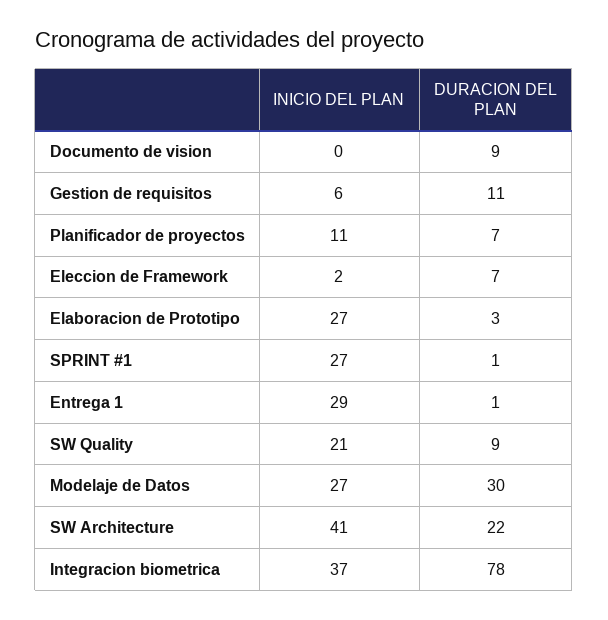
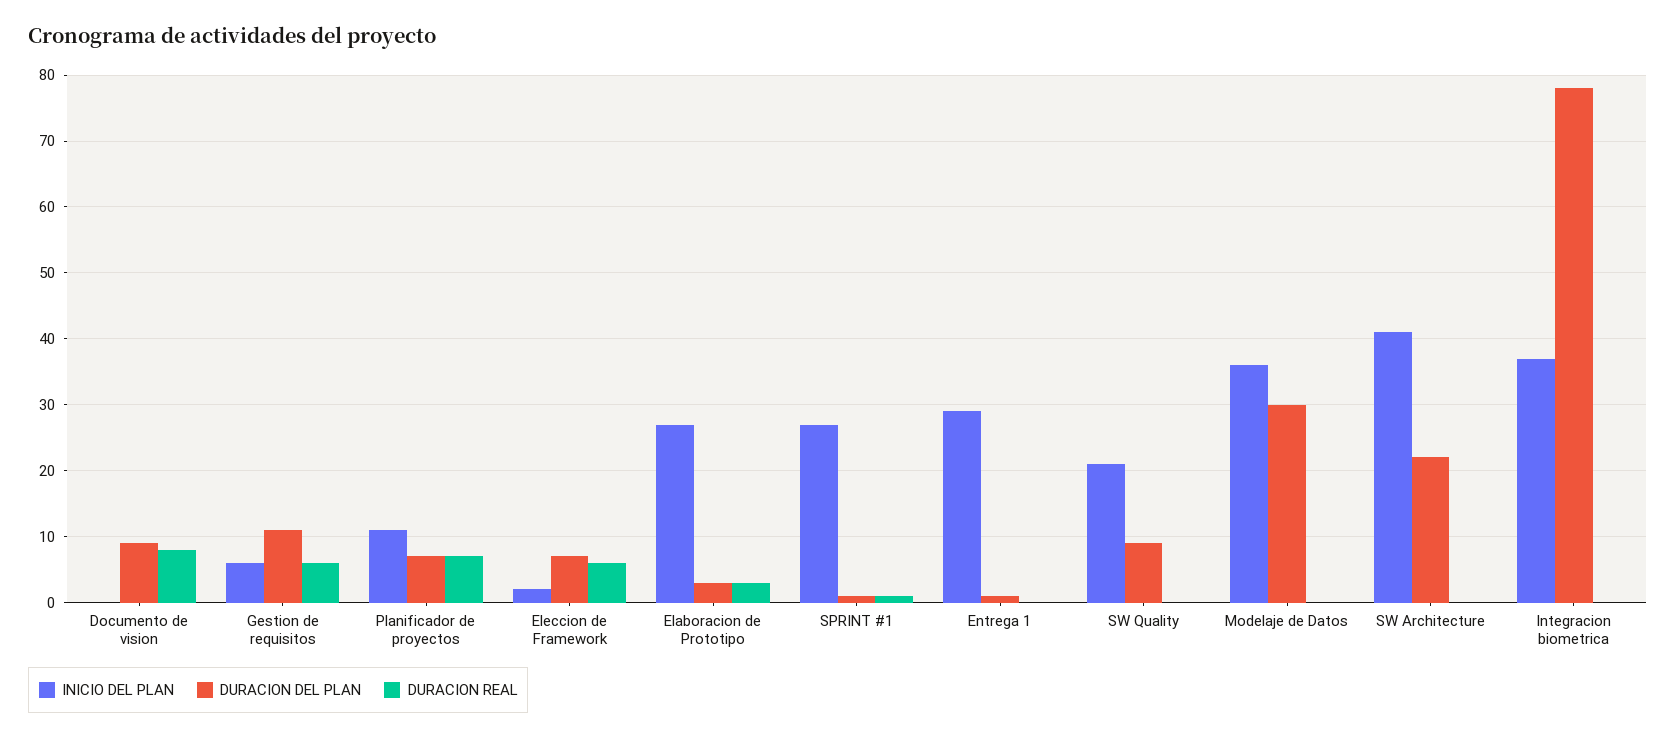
INICIO DEL PLAN, Modelaje de Datos: 27 -> 36
DURACION REAL, Documento de vision: none -> 8
DURACION REAL, Gestion de requisitos: none -> 6
DURACION REAL, Planificador de proyectos: none -> 7
DURACION REAL, Eleccion de Framework: none -> 6
DURACION REAL, Elaboracion de Prototipo: none -> 3
DURACION REAL, SPRINT #1: none -> 1
DURACION REAL, Entrega 1: none -> 0
DURACION REAL, SW Quality: none -> 0
DURACION REAL, Modelaje de Datos: none -> 0
DURACION REAL, SW Architecture: none -> 0
DURACION REAL, Integracion biometrica: none -> 0

